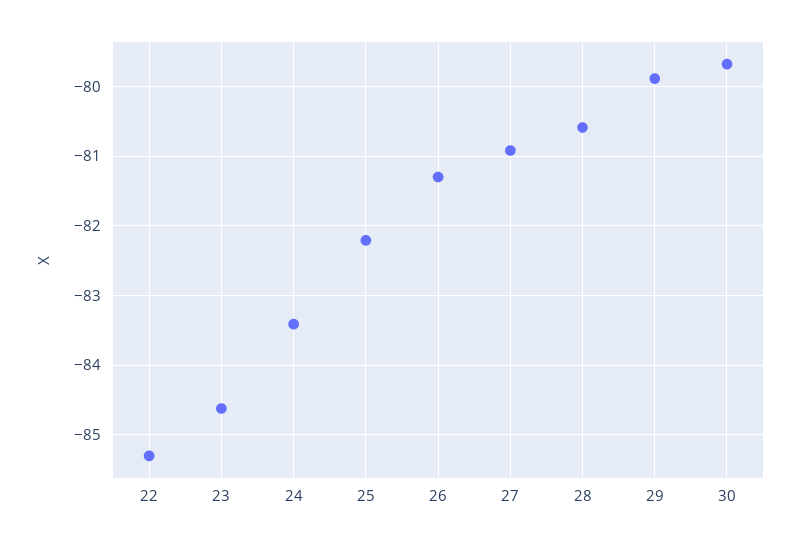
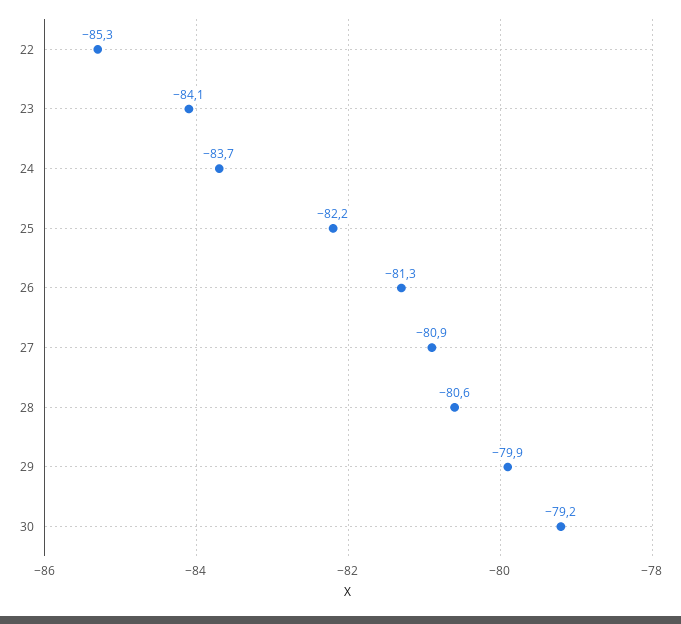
23: -84.6 -> -84.1
24: -83.4 -> -83.7
30: -79.7 -> -79.2

